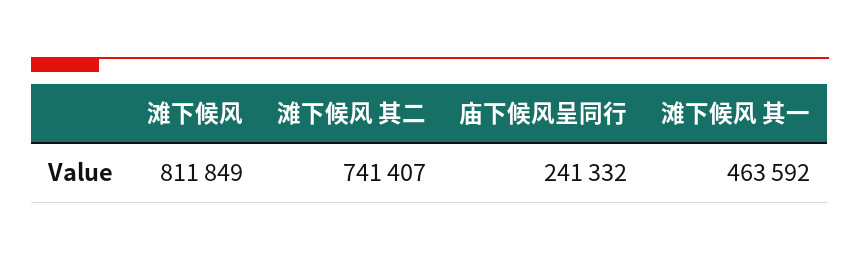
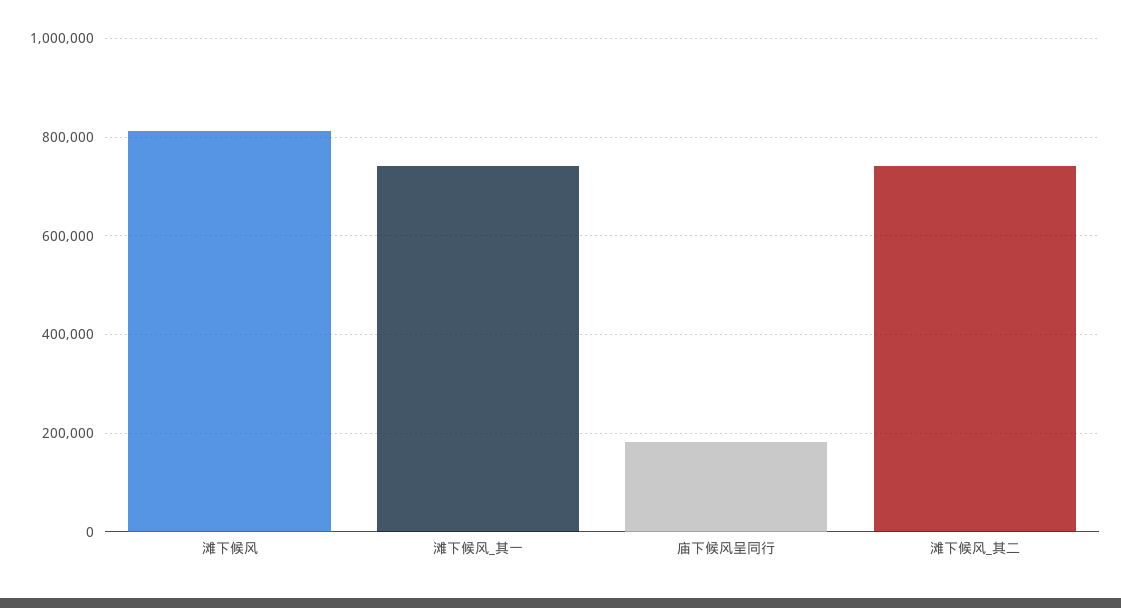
庙下候风呈同行: 241332 -> 180000
滩下候风 其一: 463592 -> 740000

